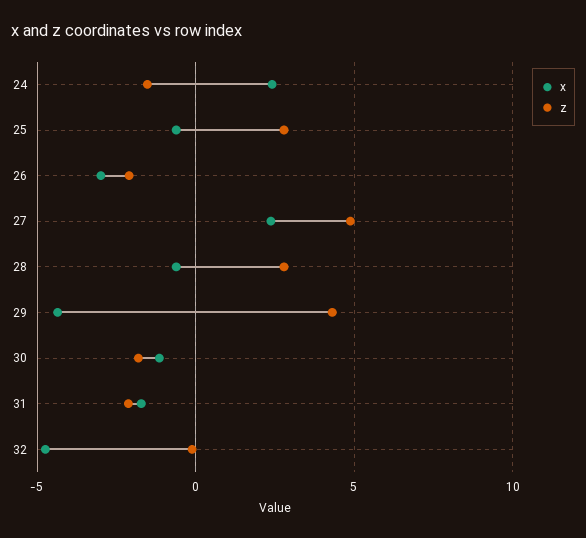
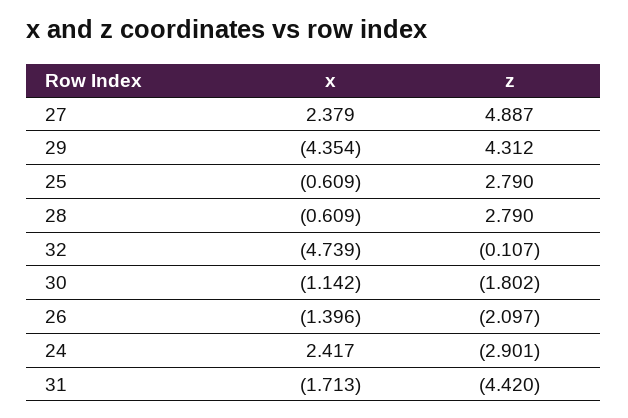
z, 24: -1.5 -> -2.901
x, 26: -3 -> -1.396
z, 31: -2 -> -4.42

